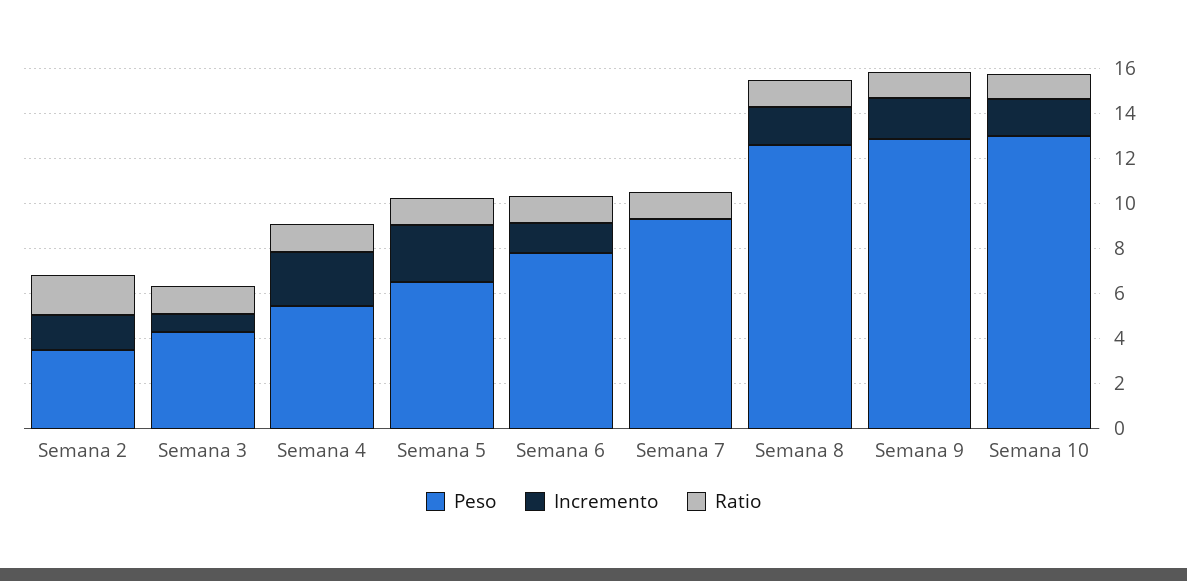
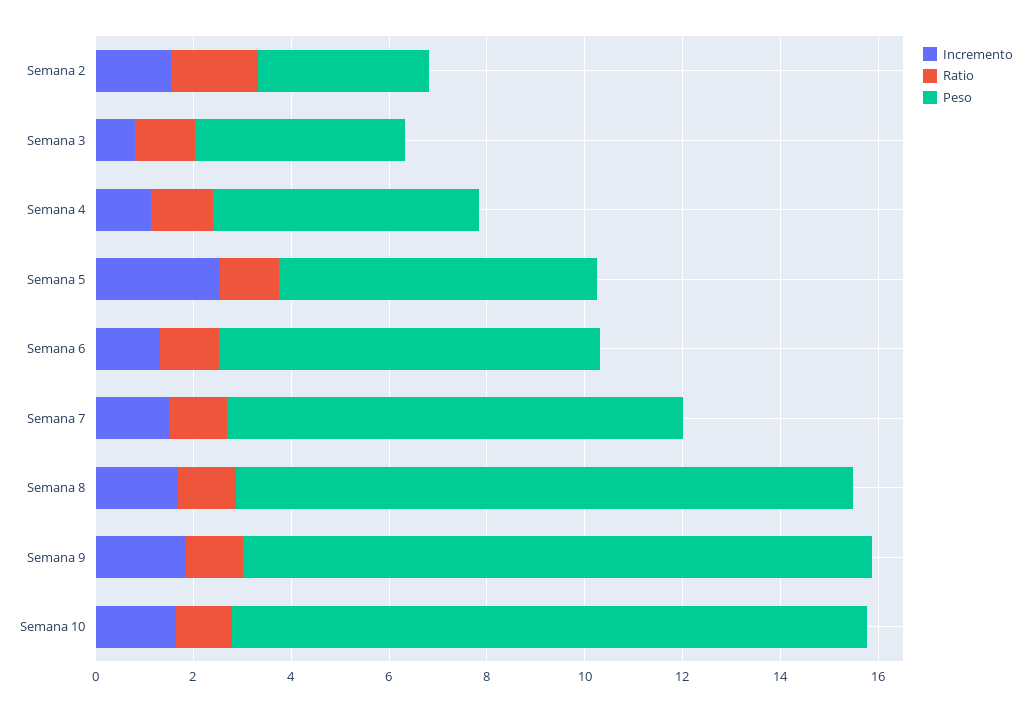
Incremento, Semana 4: 2.5 -> 1
Incremento, Semana 7: 0 -> 1.5

